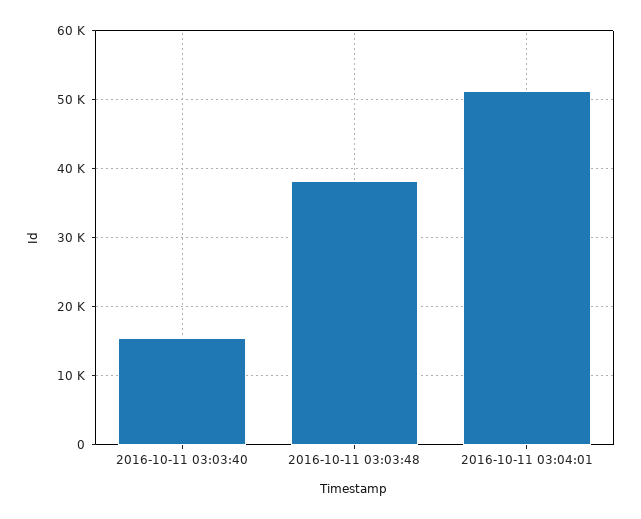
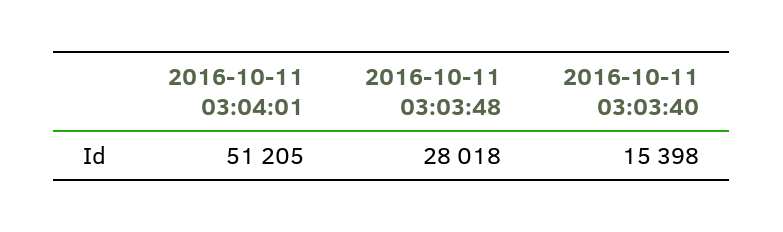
2016-10-11 03:03:48: 38000 -> 28018

